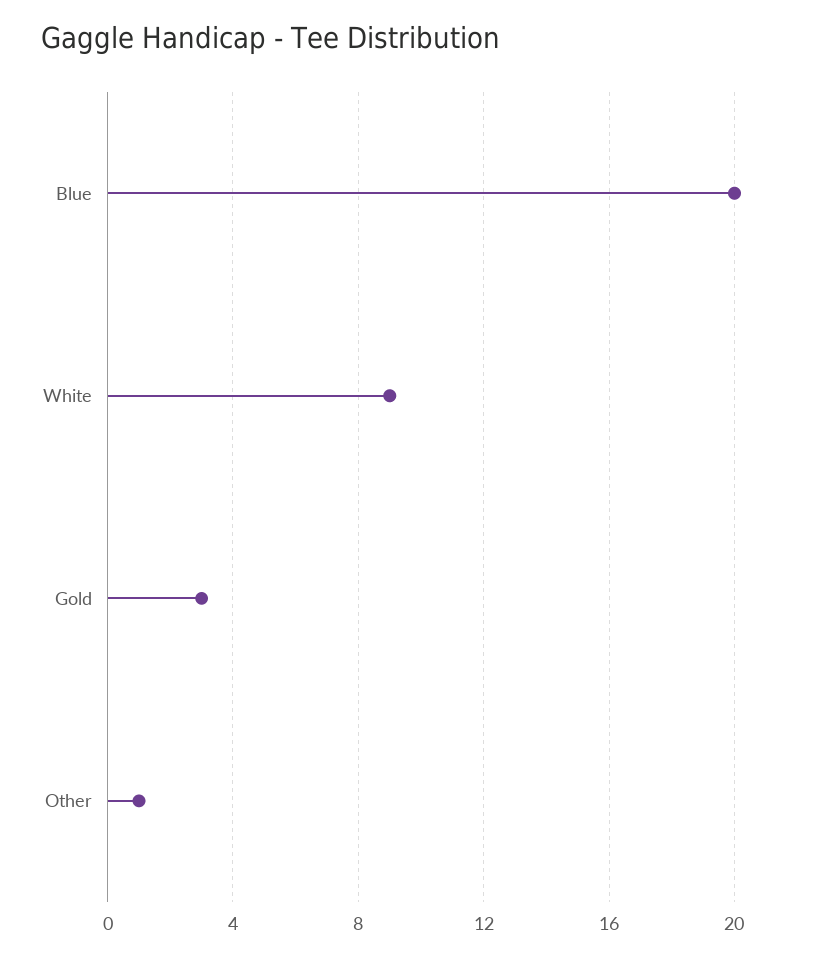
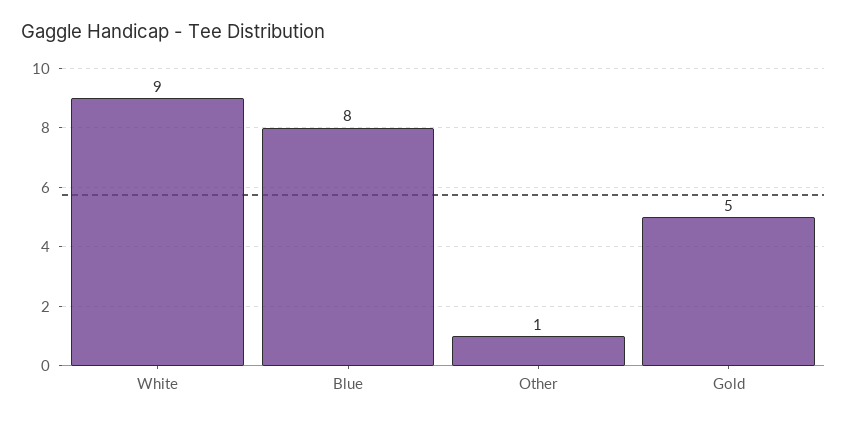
Blue: 20 -> 8
Gold: 3 -> 5

